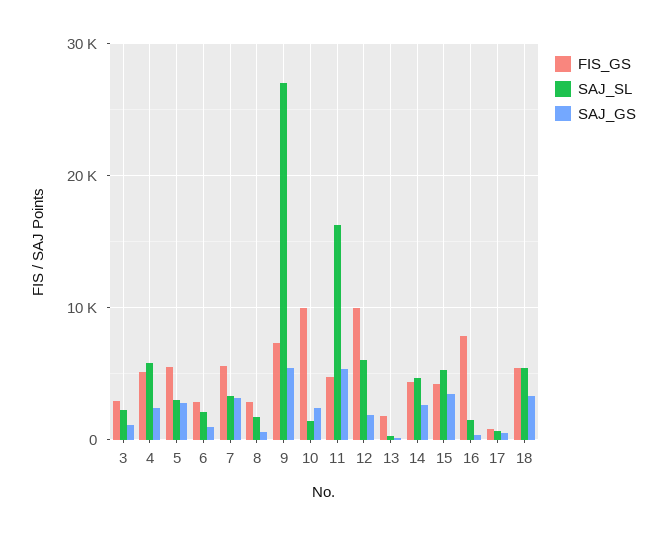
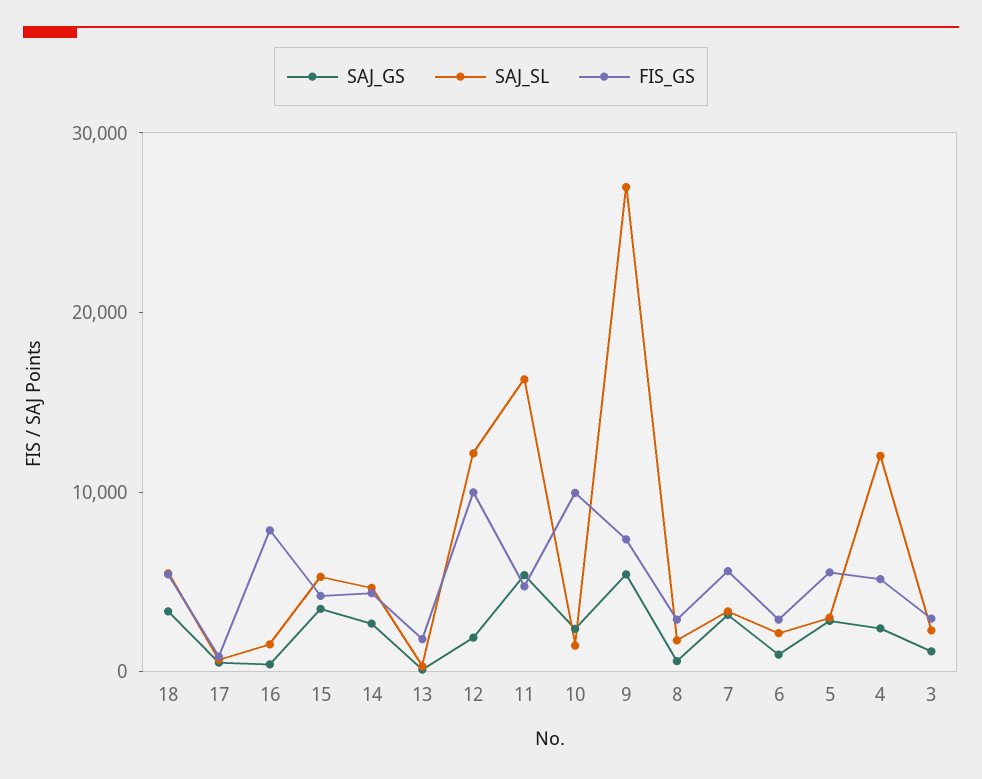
SAJ_SL, 4: 6000 -> 12000
SAJ_SL, 12: 6000 -> 12000

